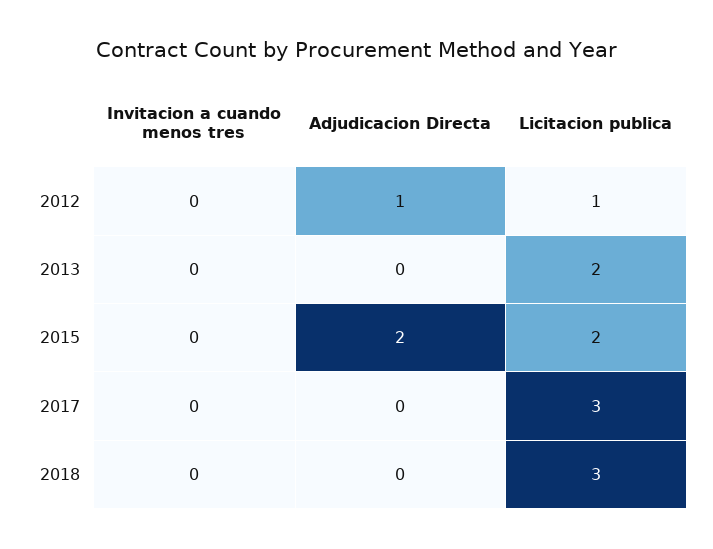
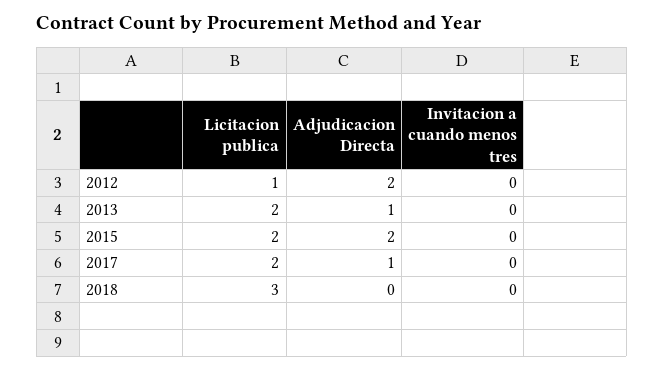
Adjudicacion Directa, 2012: 1 -> 2
Adjudicacion Directa, 2013: 0 -> 1
Adjudicacion Directa, 2017: 0 -> 1
Licitacion publica, 2017: 3 -> 2

